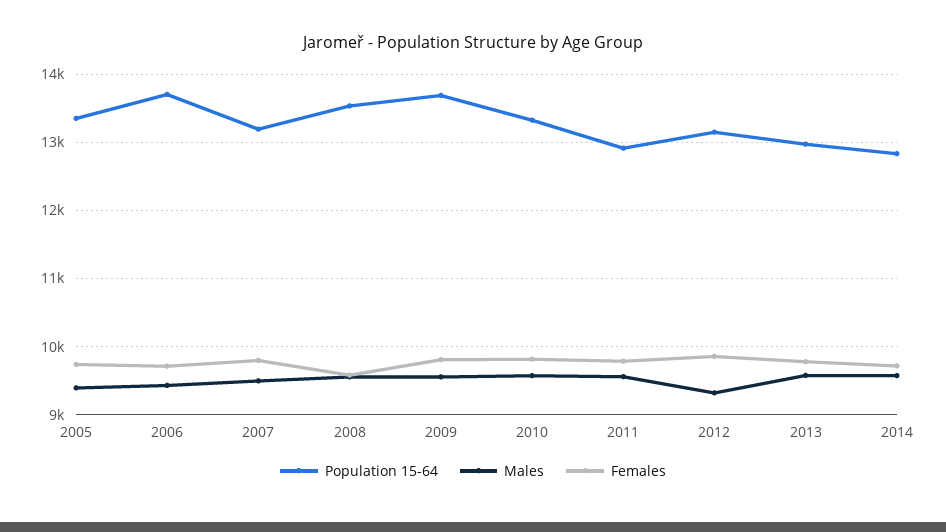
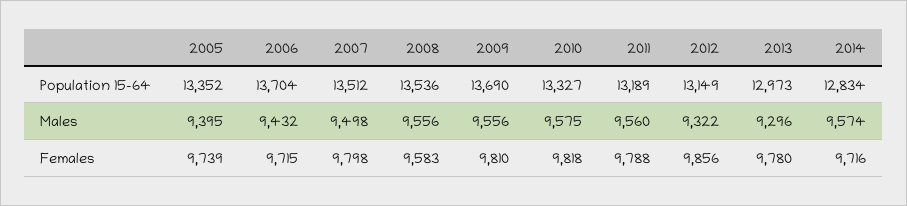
Population 15-64, 2007: 13200 -> 13512
Population 15-64, 2011: 12900 -> 13189
Males, 2013: 9600 -> 9296

